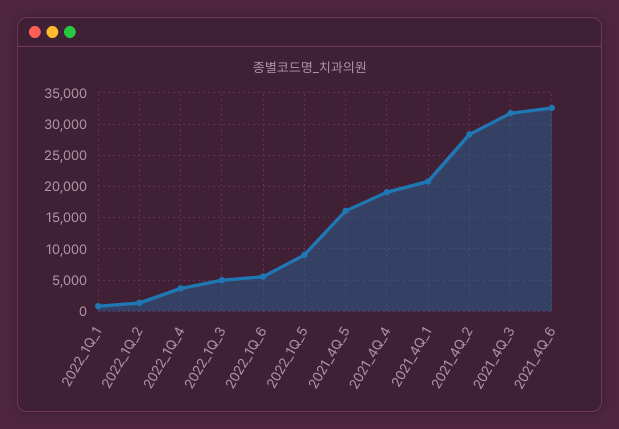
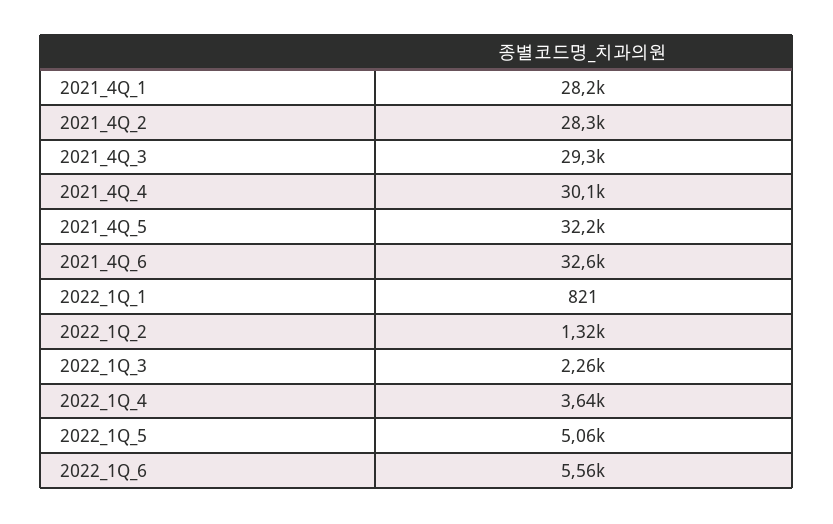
2022_1Q_3: 5000 -> 2260
2022_1Q_5: 9000 -> 5060
2021_4Q_5: 16000 -> 32200
2021_4Q_4: 19000 -> 30100
2021_4Q_1: 21000 -> 28200
2021_4Q_3: 32000 -> 29300

